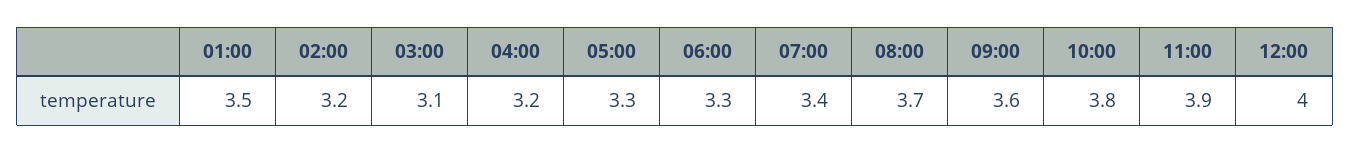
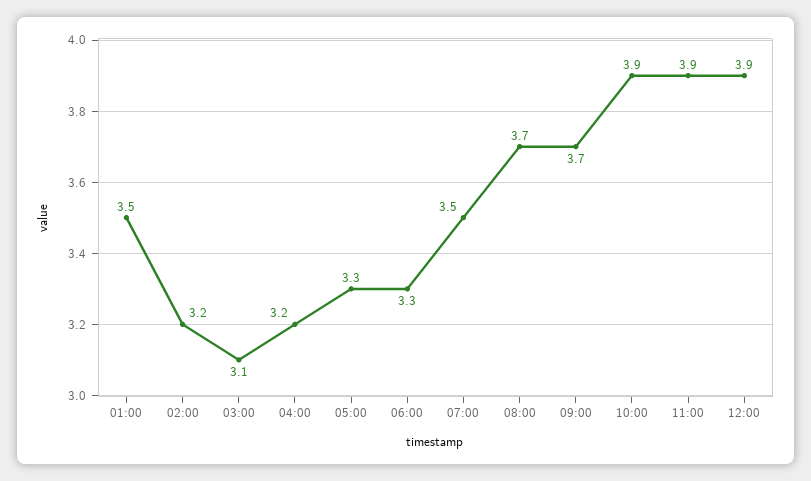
07:00: 3.4 -> 3.5
09:00: 3.6 -> 3.7
10:00: 3.8 -> 3.9
12:00: 4 -> 3.9

